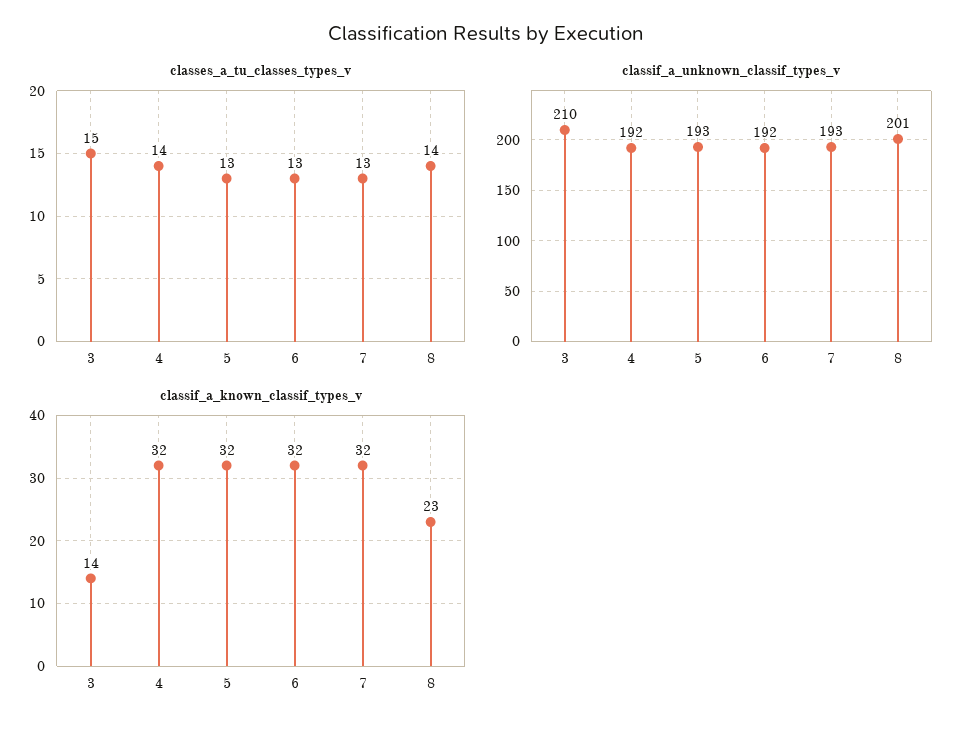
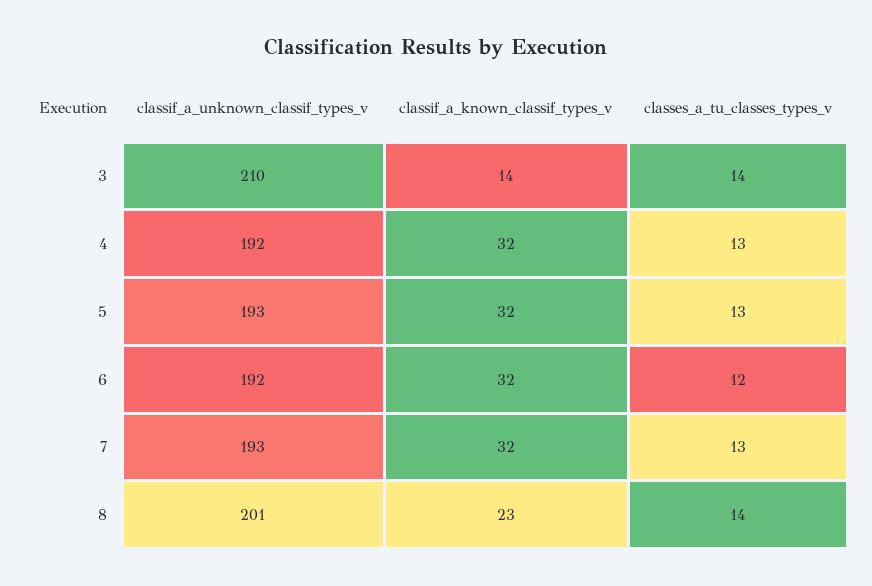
classes_a_tu_classes_types_v, 3: 15 -> 14
classes_a_tu_classes_types_v, 4: 14 -> 13
classes_a_tu_classes_types_v, 6: 13 -> 12

